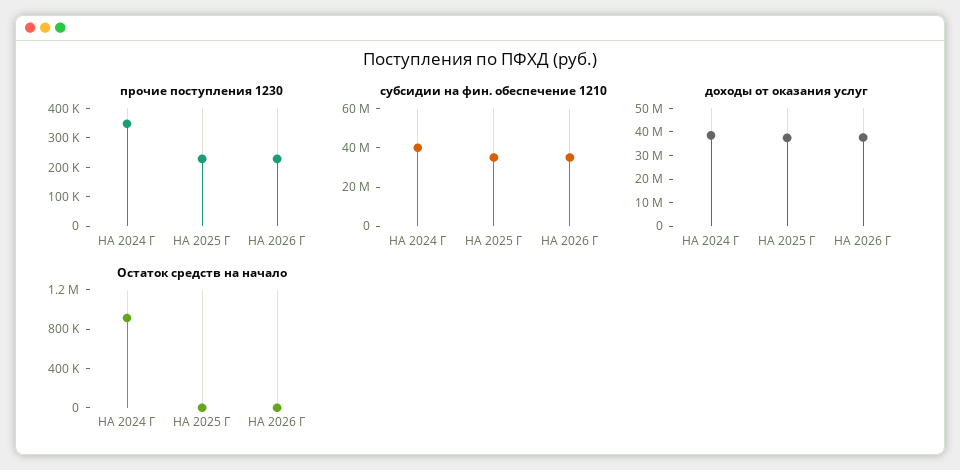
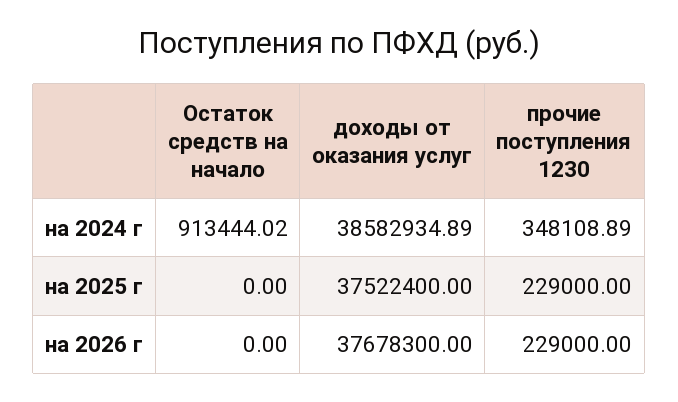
субсидии на фин. обеспечение 1210, НА 2024 Г: 40000000 -> none
субсидии на фин. обеспечение 1210, НА 2025 Г: 35000000 -> none
субсидии на фин. обеспечение 1210, НА 2026 Г: 35000000 -> none

